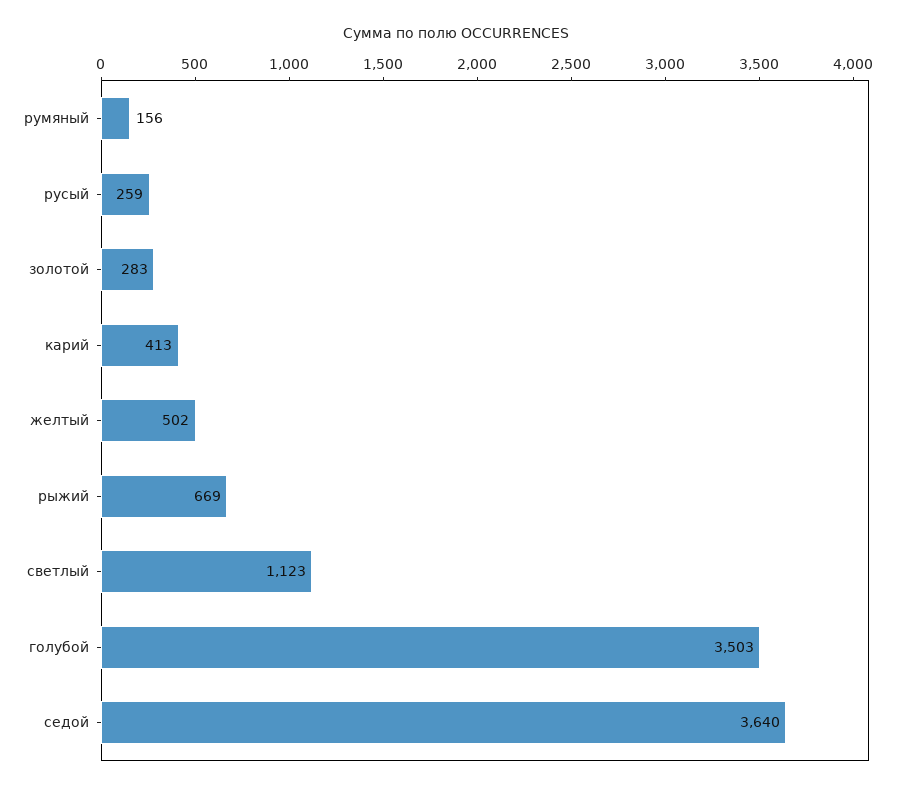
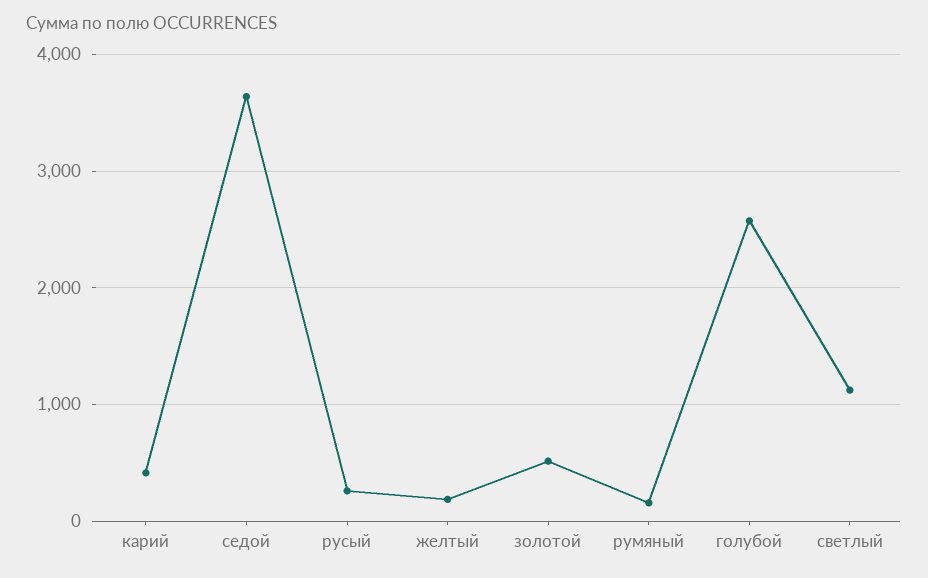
золотой: 283 -> 500
желтый: 502 -> 200
рыжий: 669 -> none
голубой: 3503 -> 2600

